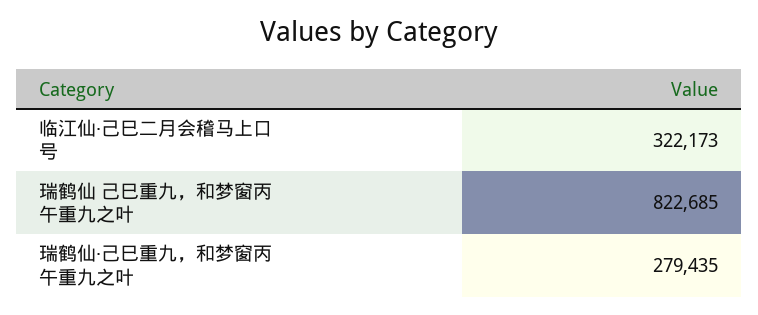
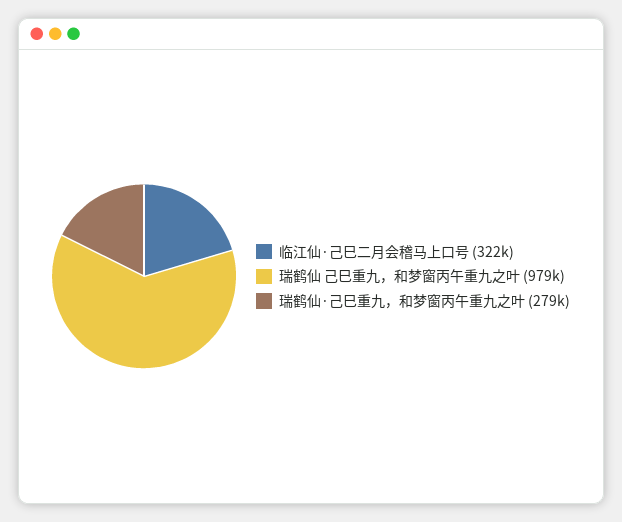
瑞鹤仙 己巳重九，和梦窗丙午重九之叶: 822685 -> 979000

